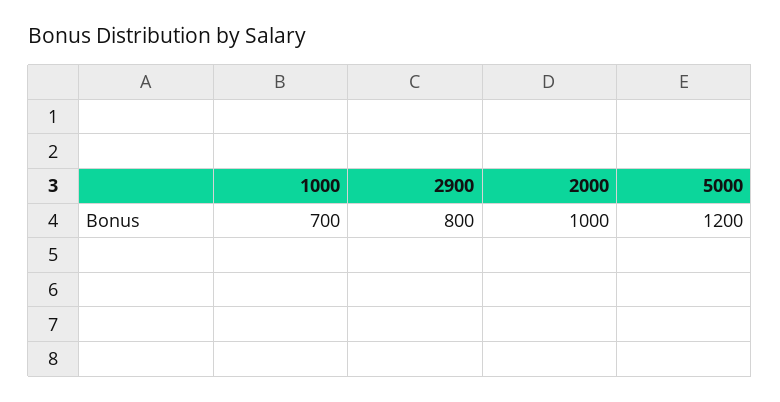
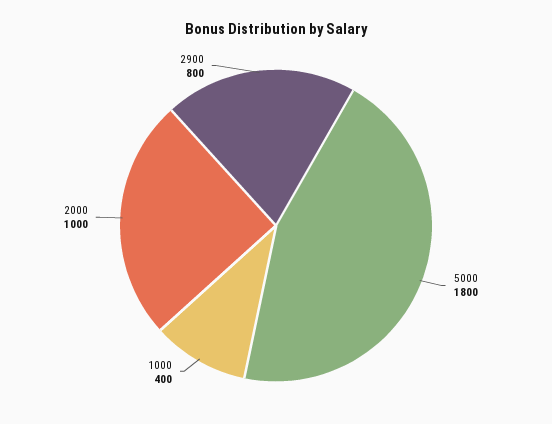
1000: 700 -> 400
5000: 1200 -> 1800

